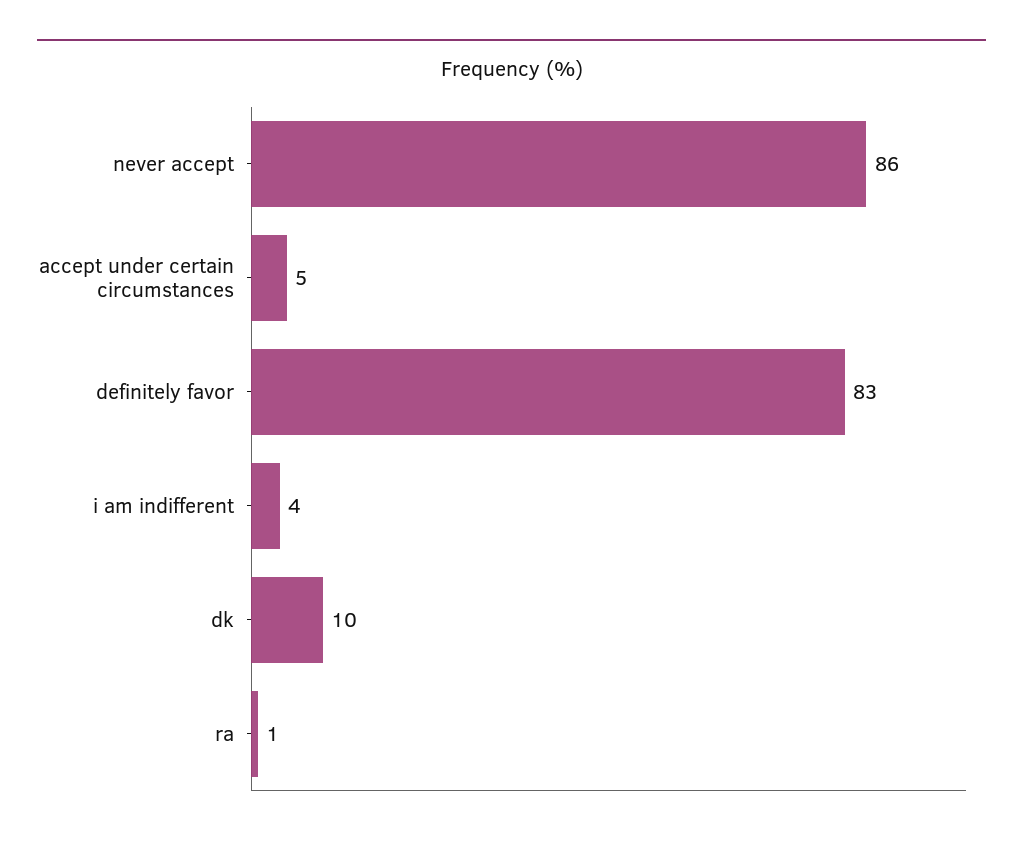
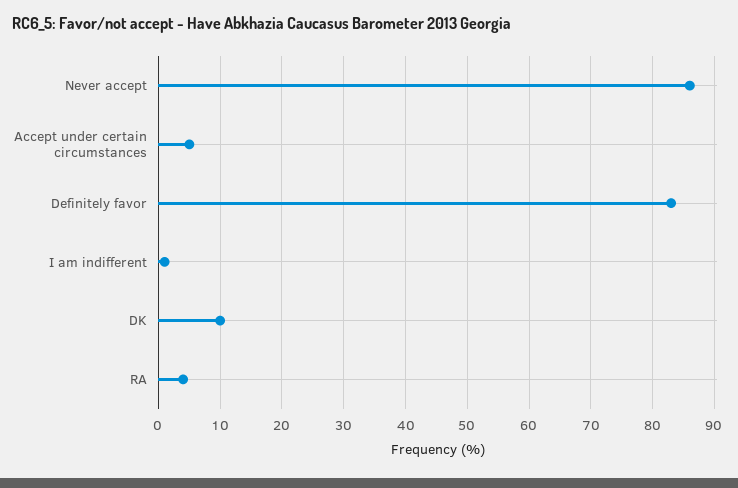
i am indifferent: 4 -> 1
ra: 1 -> 4

